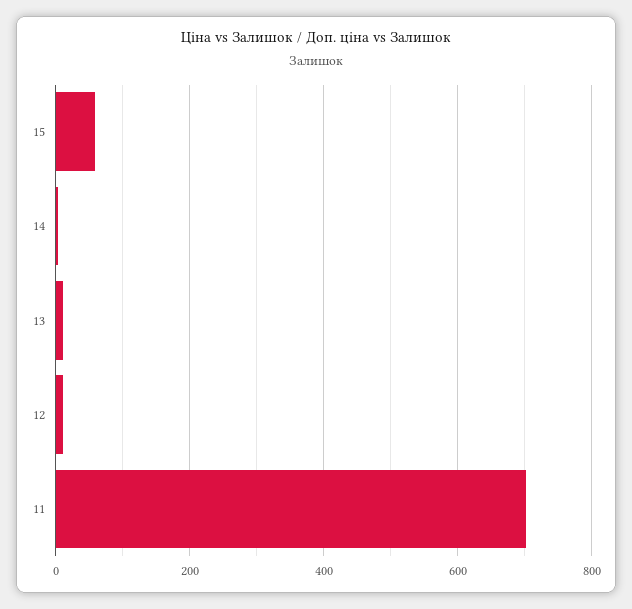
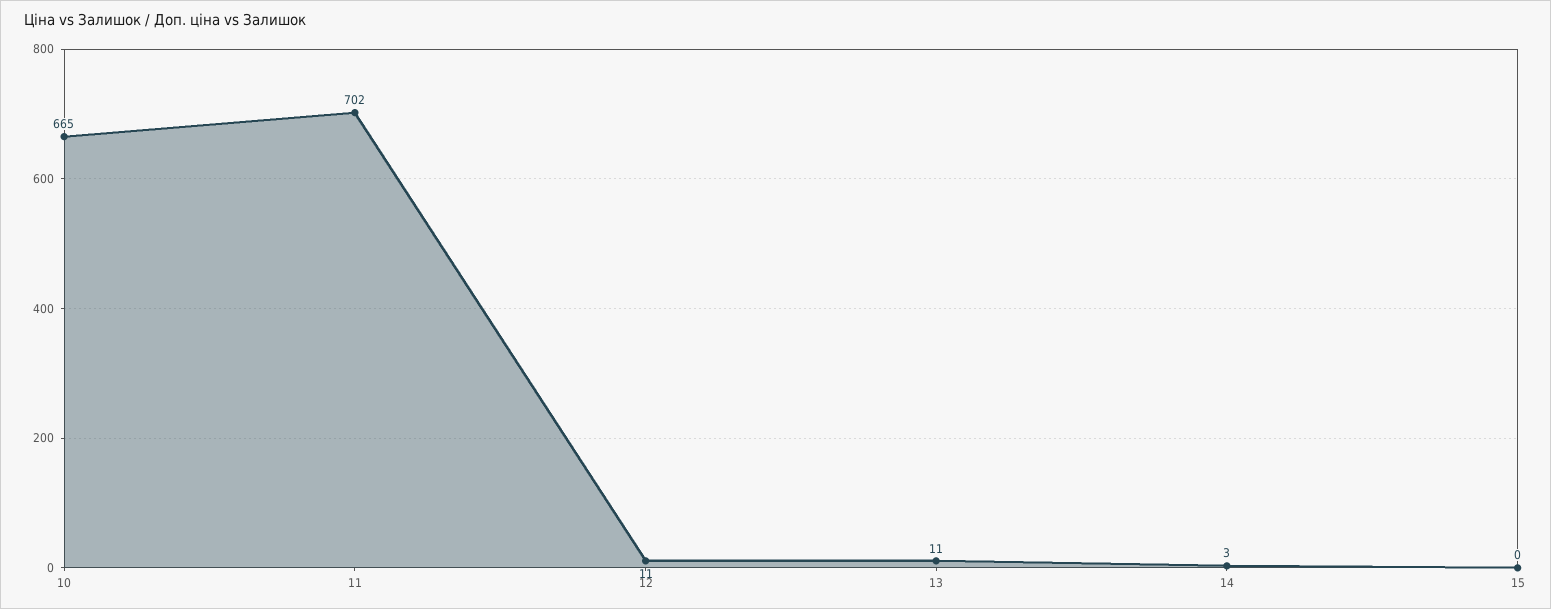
15: 60 -> 0
10: none -> 665

